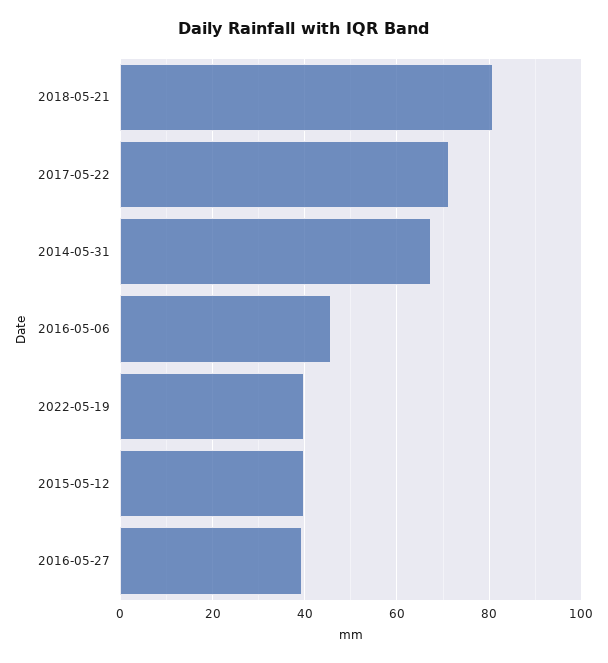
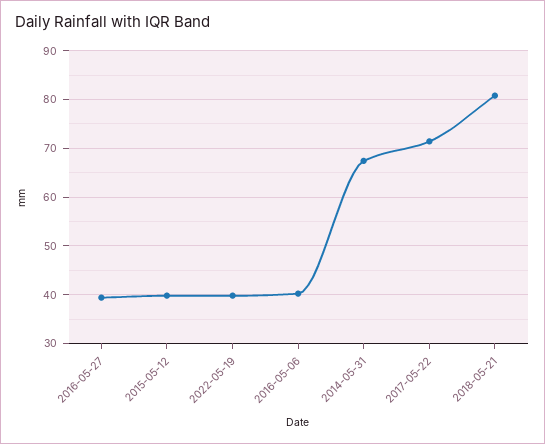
2016-05-06: 46 -> 40

